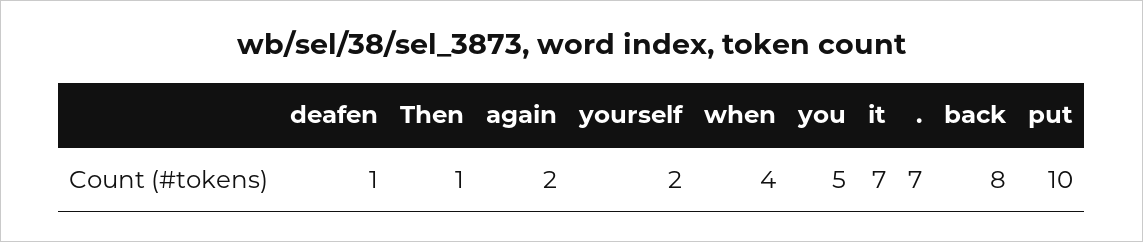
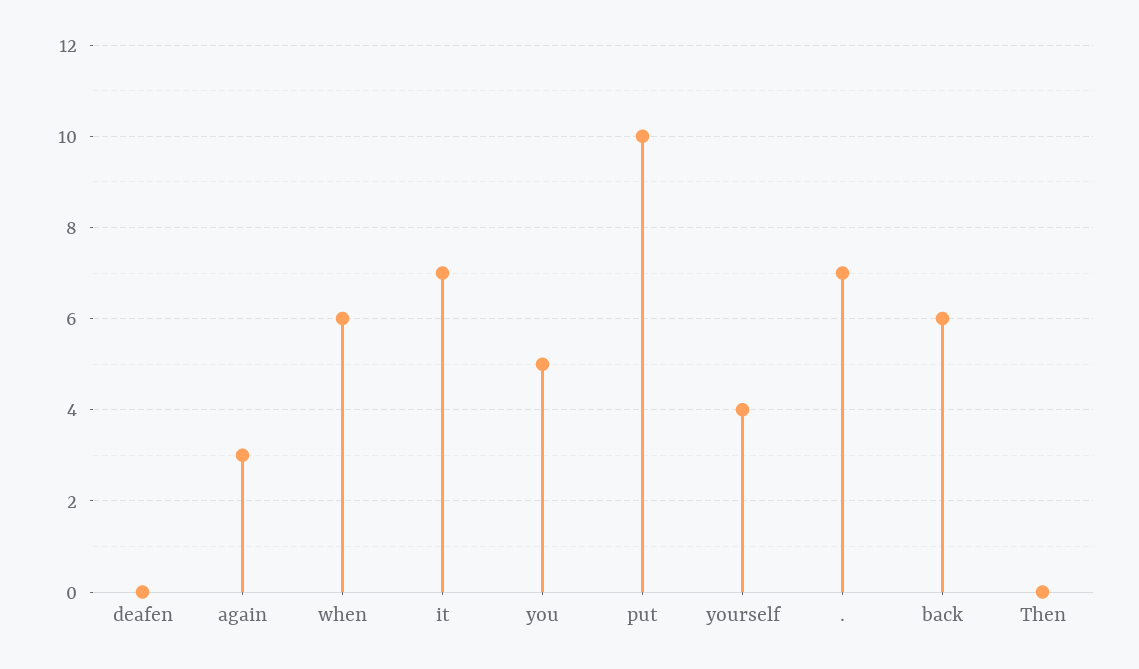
deafen: 1 -> 0
Then: 1 -> 0
again: 2 -> 3
yourself: 2 -> 4
when: 4 -> 6
back: 8 -> 6

